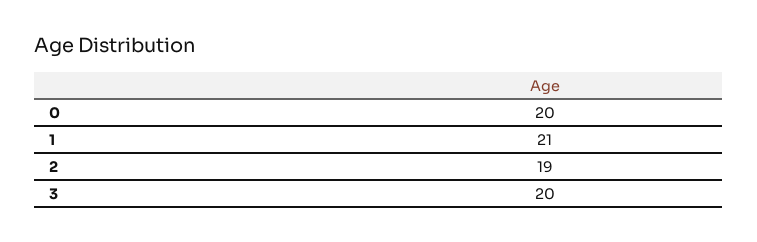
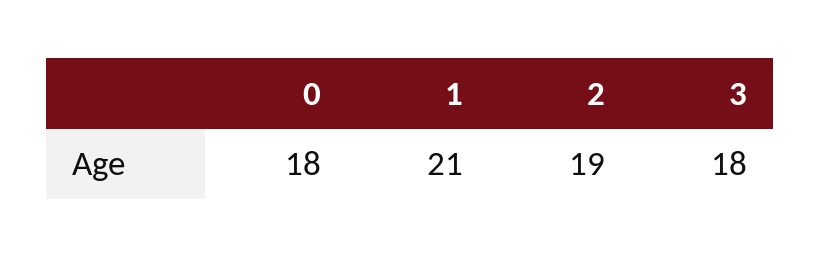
0: 20 -> 18
3: 20 -> 18

